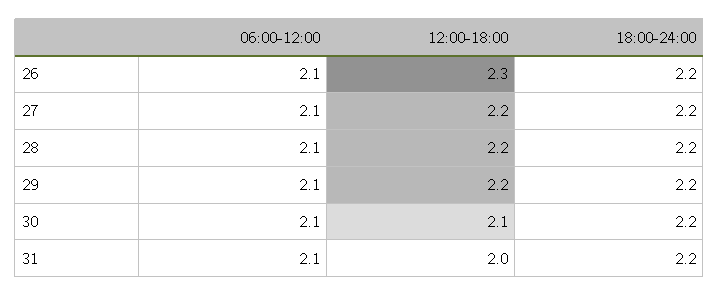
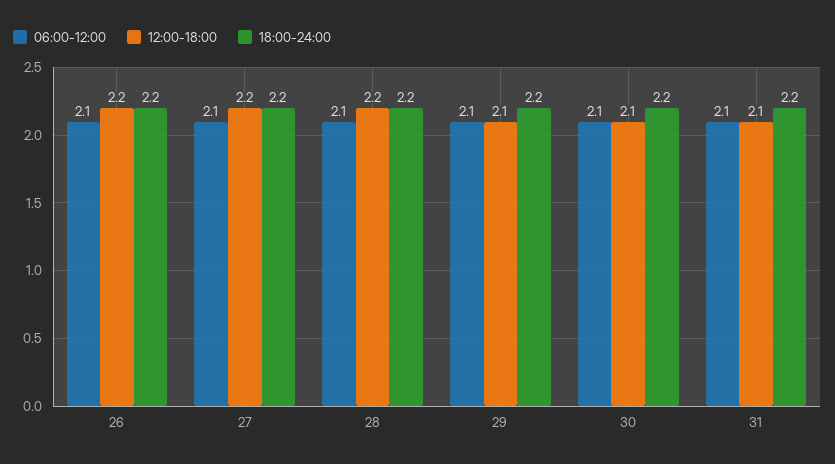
12:00-18:00, 26: 2.3 -> 2.2
12:00-18:00, 29: 2.2 -> 2.1
12:00-18:00, 31: 2 -> 2.1

